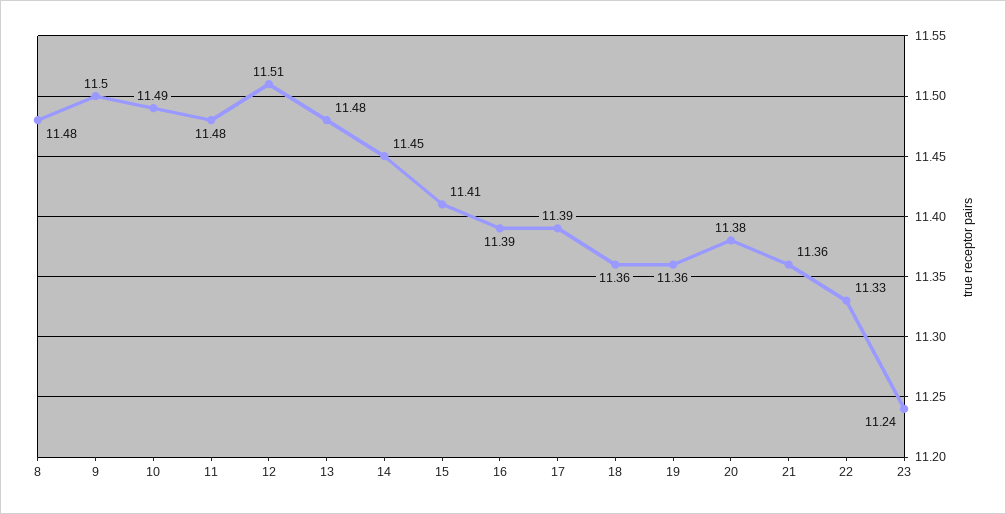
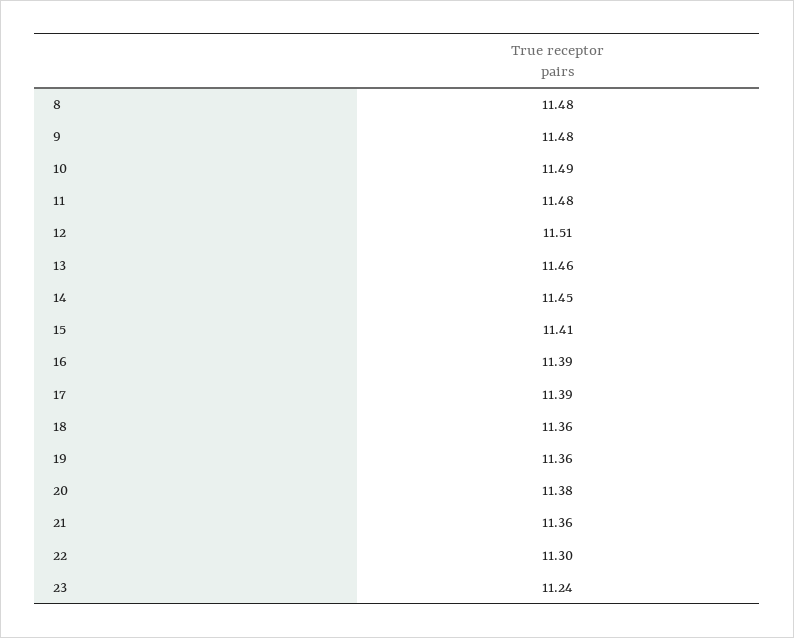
9: 11.5 -> 11.48
13: 11.48 -> 11.46
22: 11.33 -> 11.3

